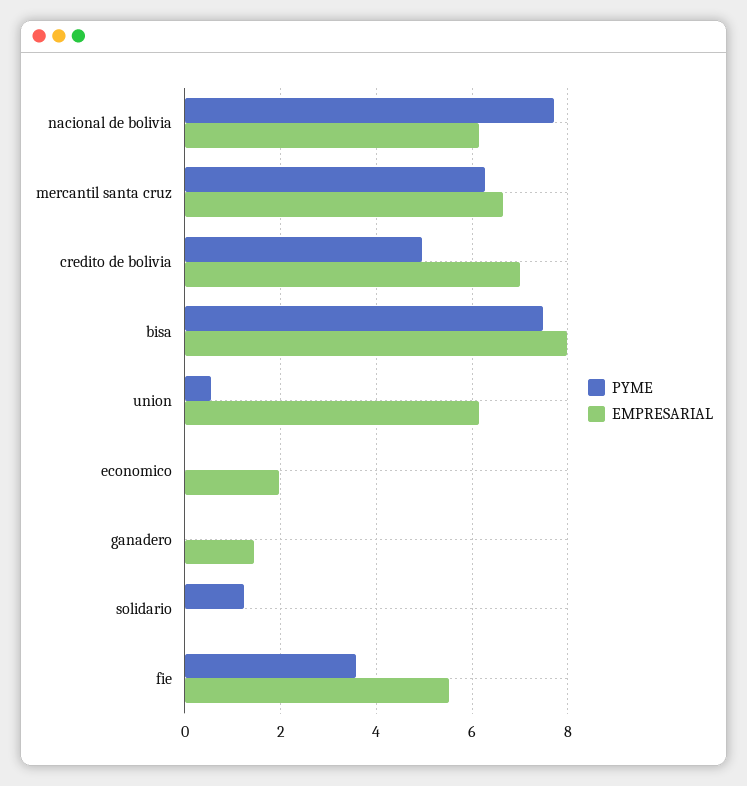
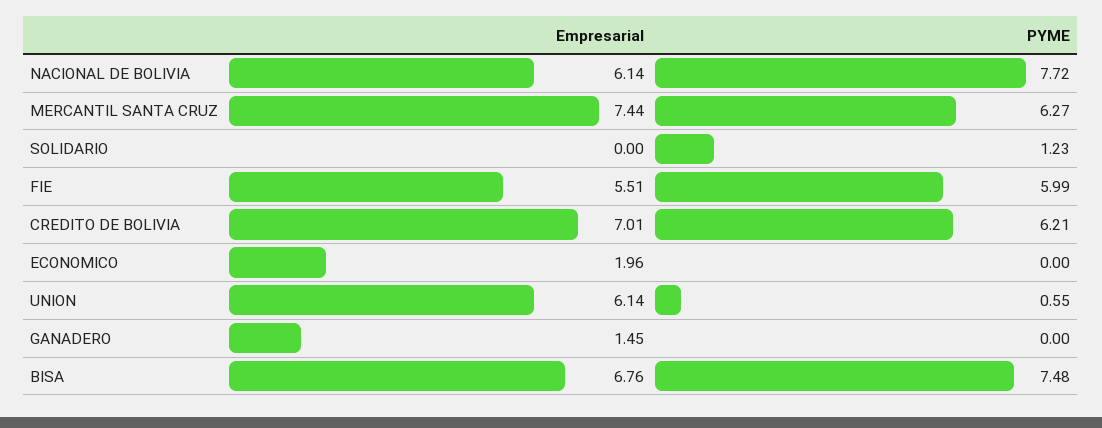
EMPRESARIAL, mercantil santa cruz: 6.6 -> 7.44
PYME, credito de bolivia: 5 -> 6.21
EMPRESARIAL, bisa: 8 -> 6.76
PYME, fie: 3.6 -> 5.99

